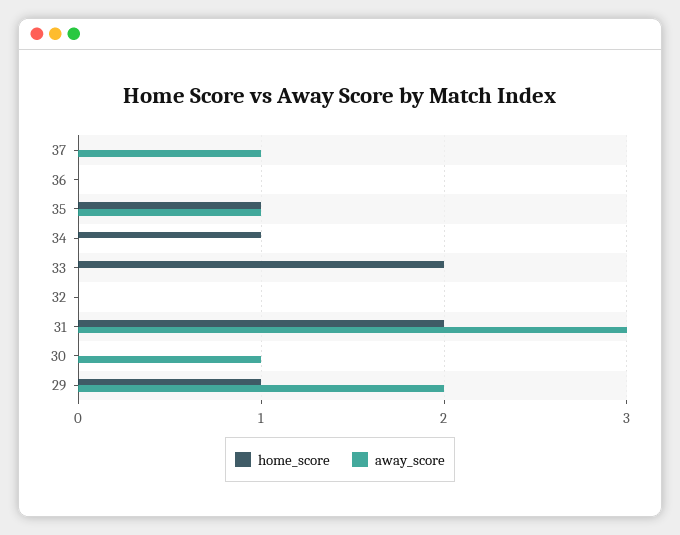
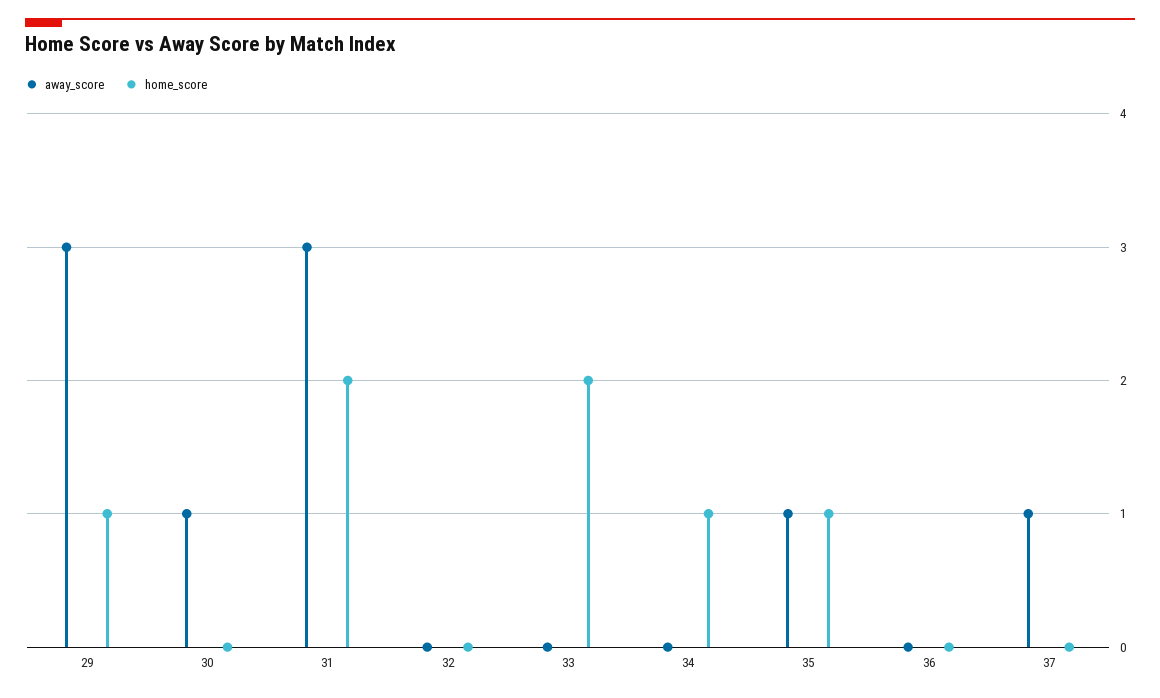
away_score, 29: 2 -> 3

